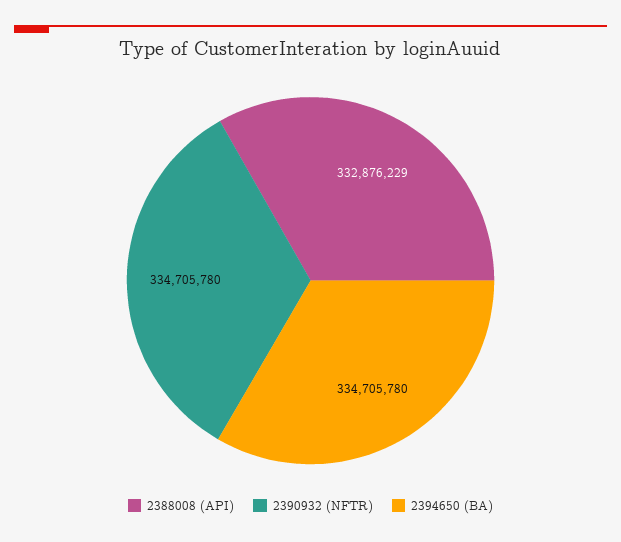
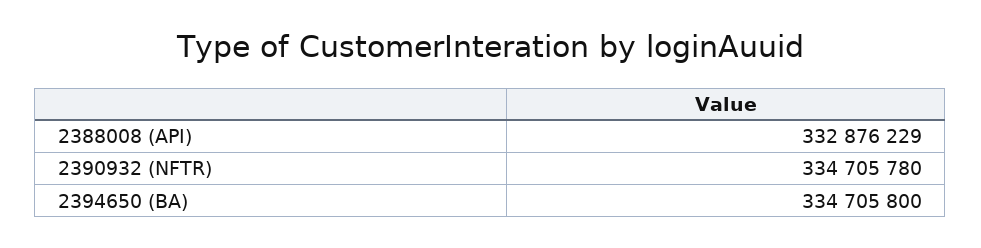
2394650 (BA): 334705780 -> 334705800

